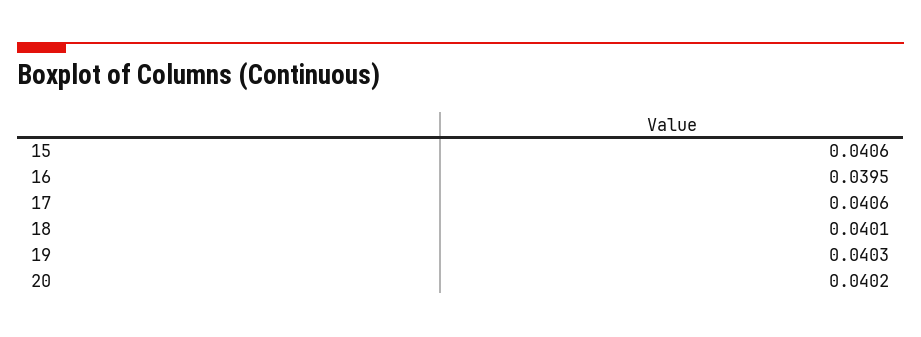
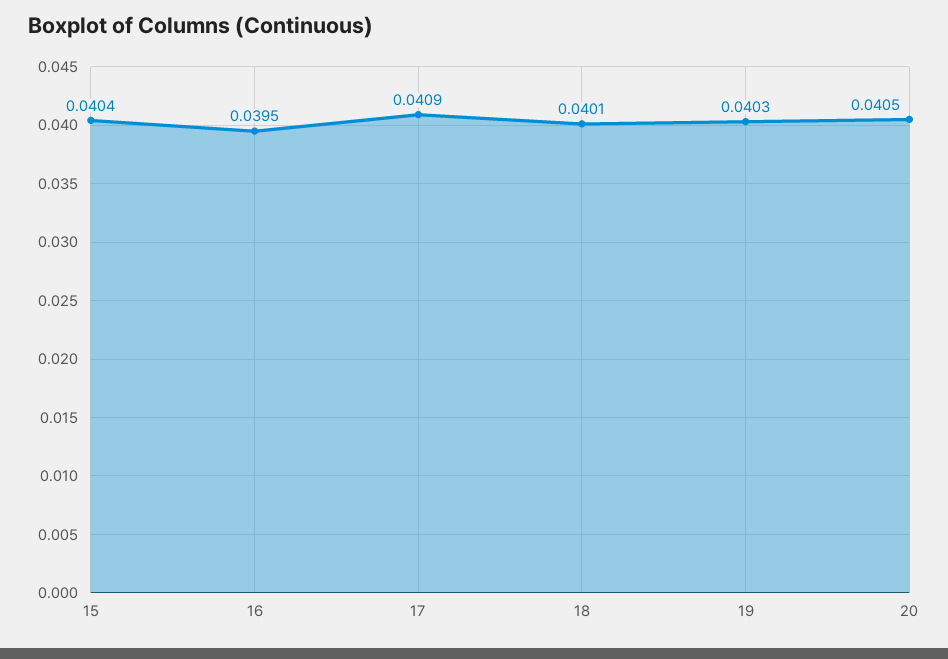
15: 0.0406 -> 0.0404
17: 0.0406 -> 0.0409
20: 0.0402 -> 0.0405

